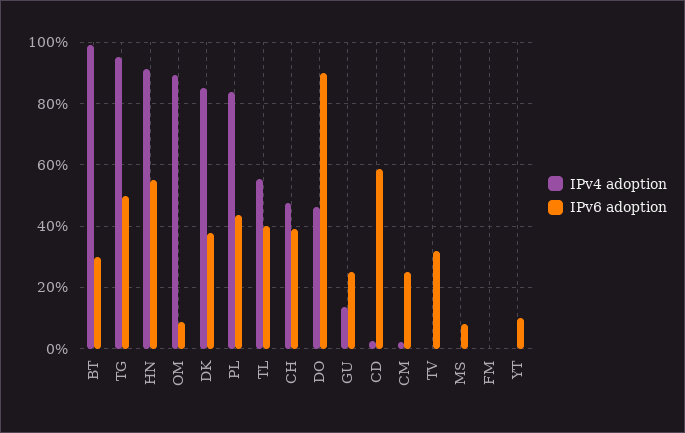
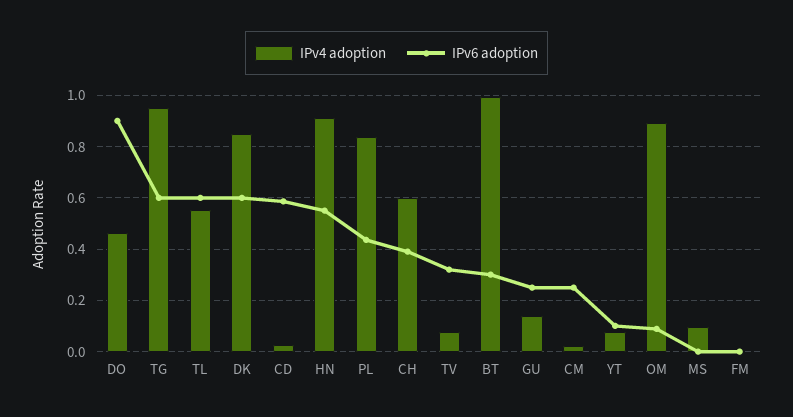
IPv6 adoption, TG: 0.5 -> 0.6
IPv6 adoption, DK: 0.38 -> 0.6
IPv6 adoption, TL: 0.4 -> 0.6
IPv4 adoption, CH: 0.48 -> 0.6
IPv4 adoption, TV: 0 -> 0.075
IPv4 adoption, MS: 0 -> 0.1
IPv6 adoption, MS: 0.08 -> 0
IPv4 adoption, YT: 0 -> 0.075

